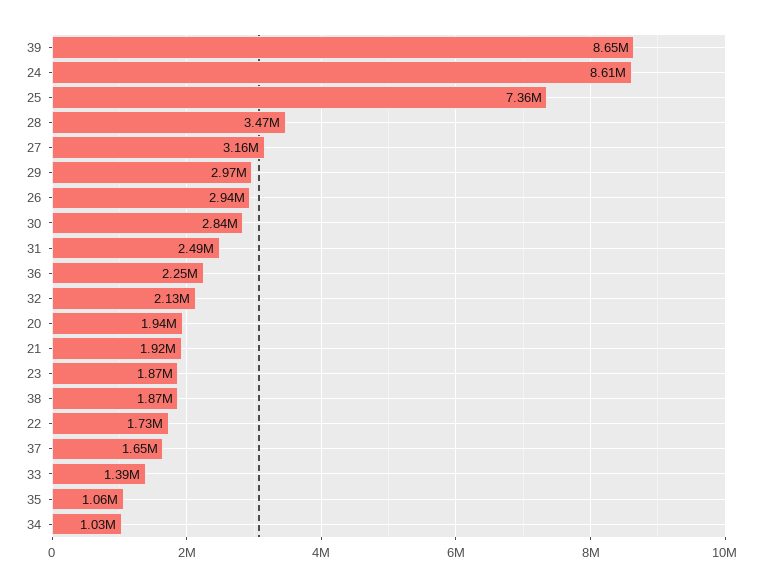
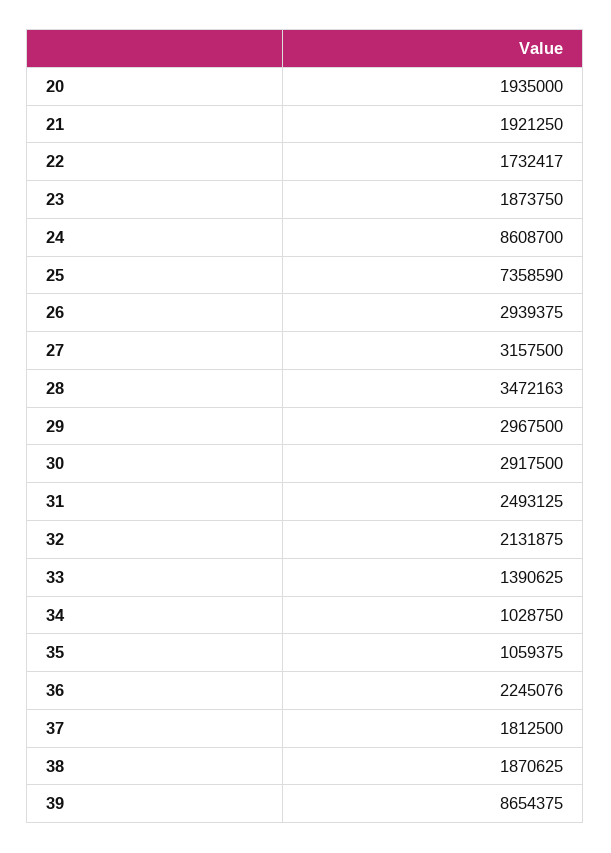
30: 2840000 -> 2917500
37: 1650000 -> 1812500

